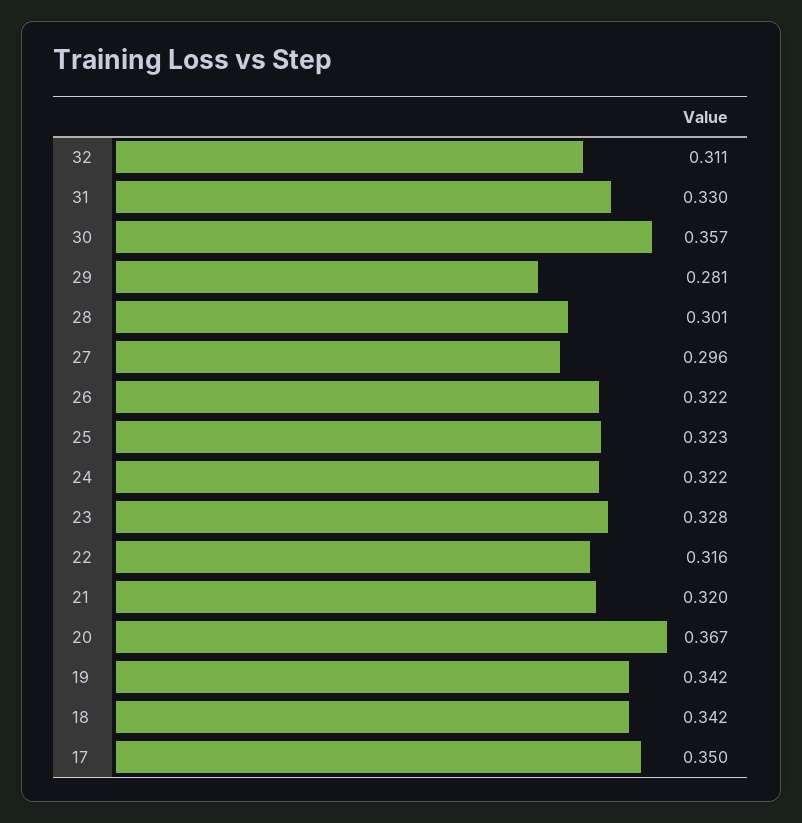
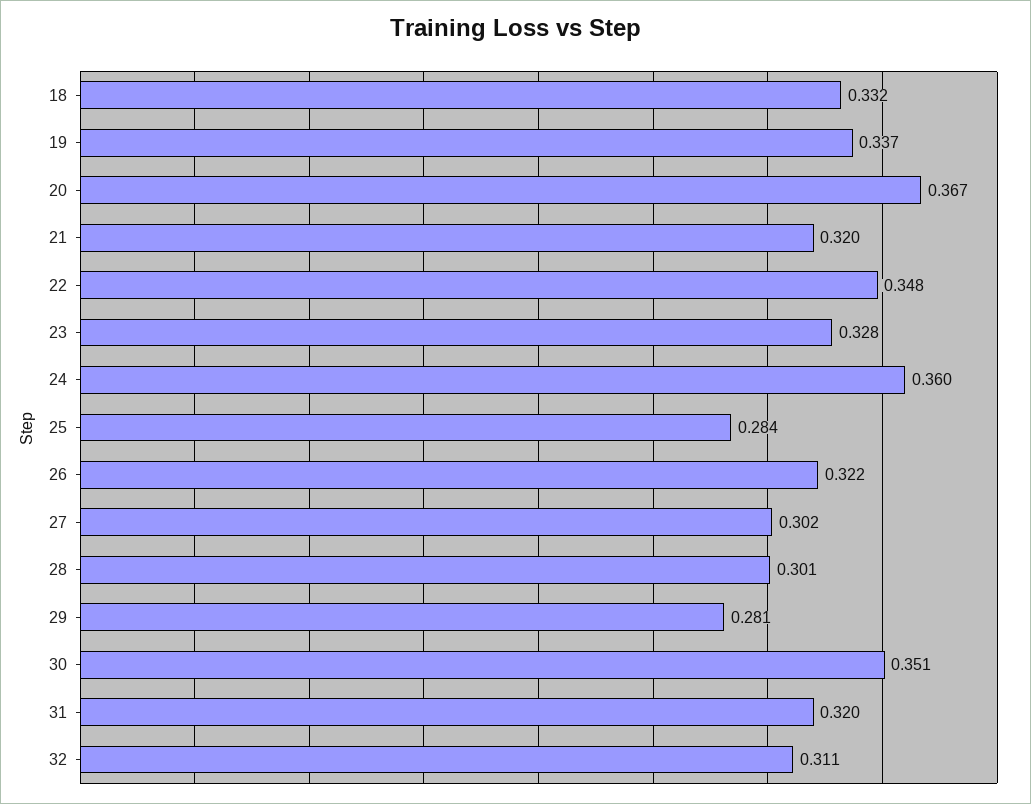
31: 0.33 -> 0.32
30: 0.357 -> 0.351
27: 0.296 -> 0.302
25: 0.323 -> 0.284
24: 0.322 -> 0.36
22: 0.316 -> 0.348
19: 0.342 -> 0.337
18: 0.342 -> 0.332
17: 0.35 -> none

